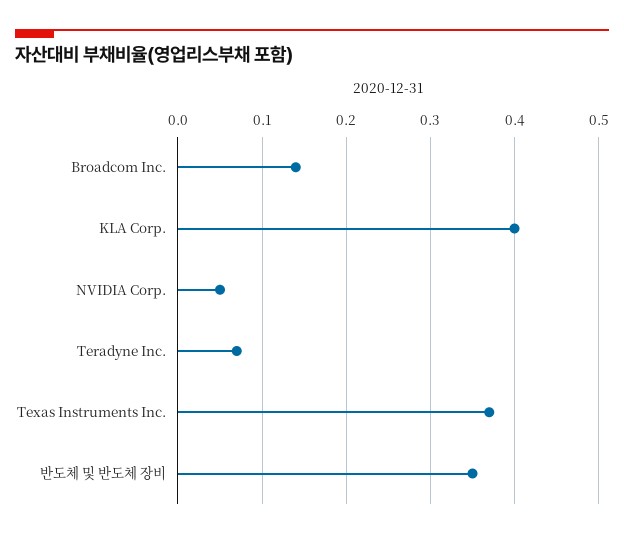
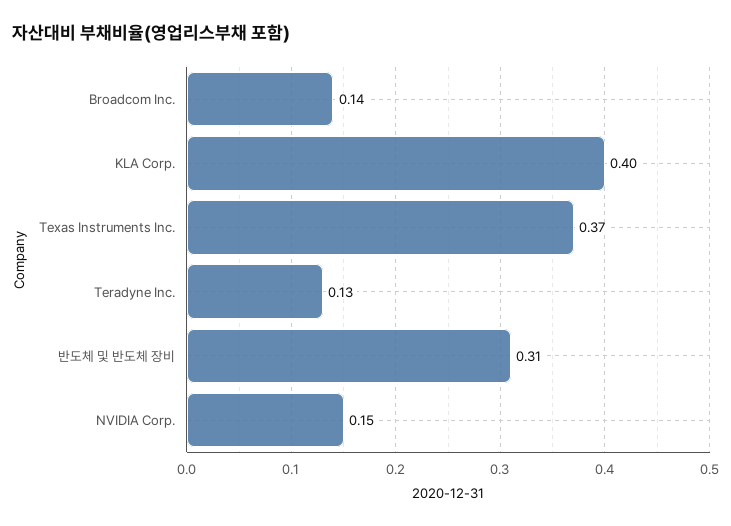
NVIDIA Corp.: 0.05 -> 0.15
Teradyne Inc.: 0.07 -> 0.13
반도체 및 반도체 장비: 0.35 -> 0.31

